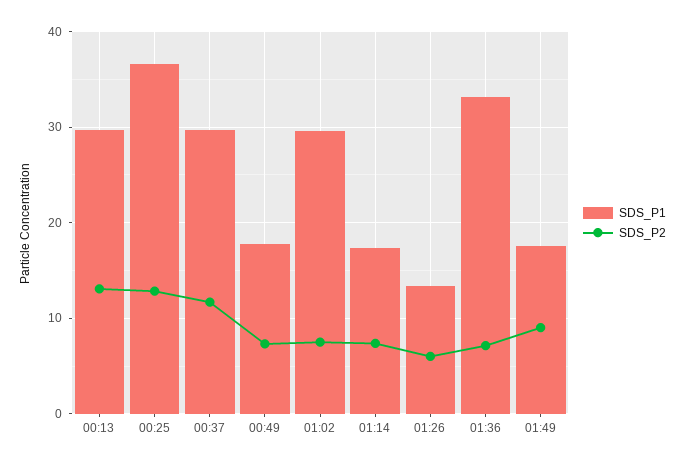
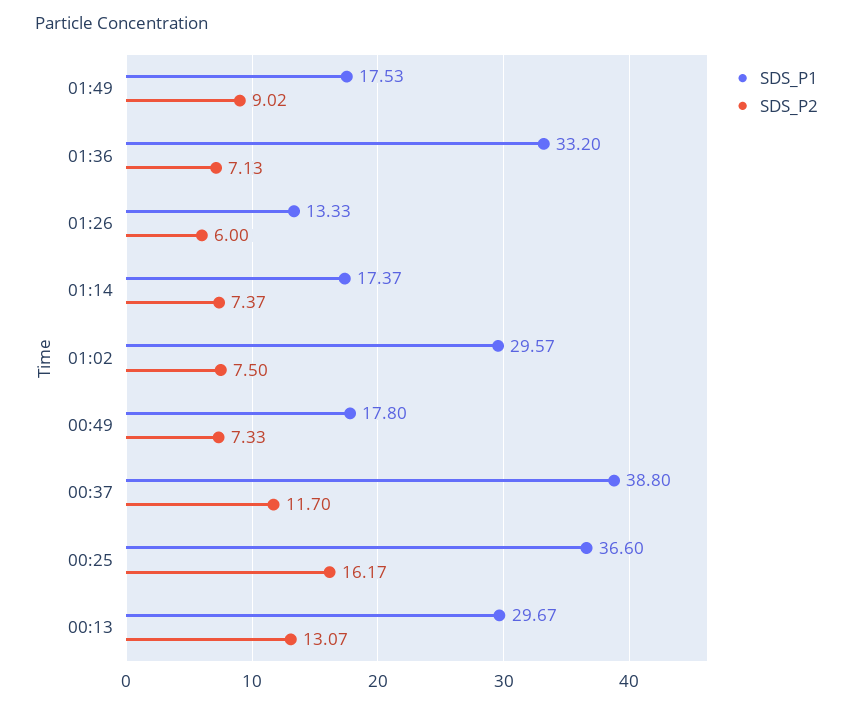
SDS_P2, 00:25: 13 -> 16.17
SDS_P1, 00:37: 30 -> 38.8

